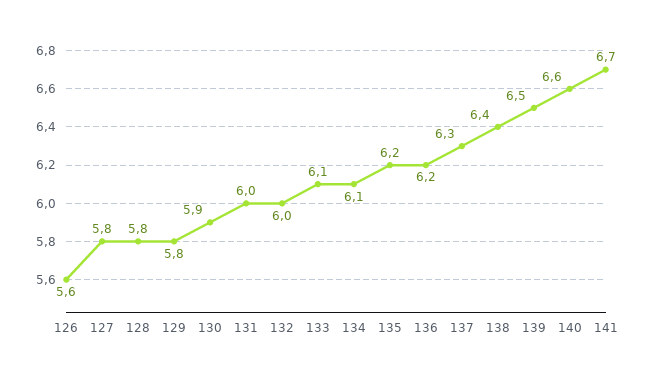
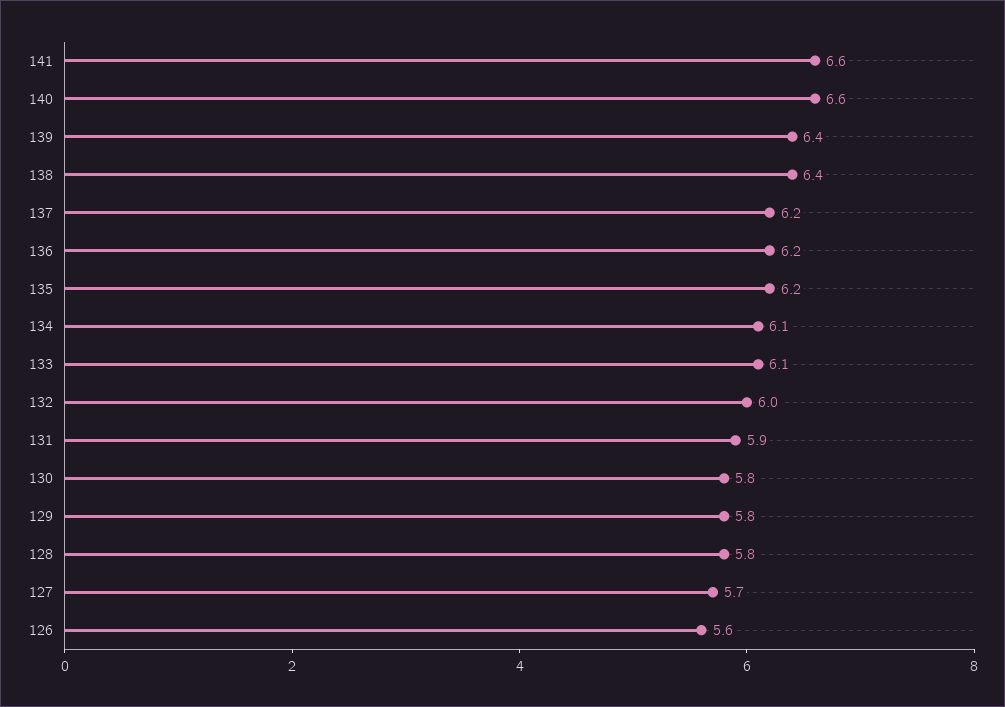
127: 5.8 -> 5.7
130: 5.9 -> 5.8
131: 6 -> 5.9
137: 6.3 -> 6.2
139: 6.5 -> 6.4
141: 6.7 -> 6.6

